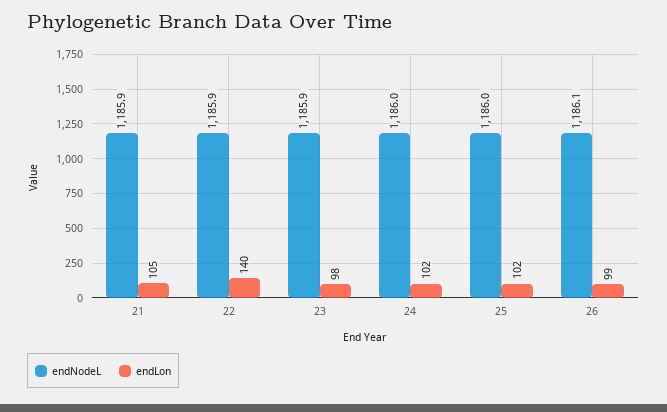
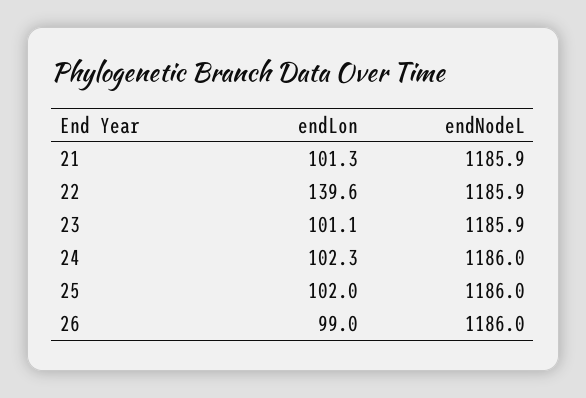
endLon, 21: 105 -> 101.3
endLon, 23: 98 -> 101.1
endNodeL, 26: 1186.1 -> 1186

